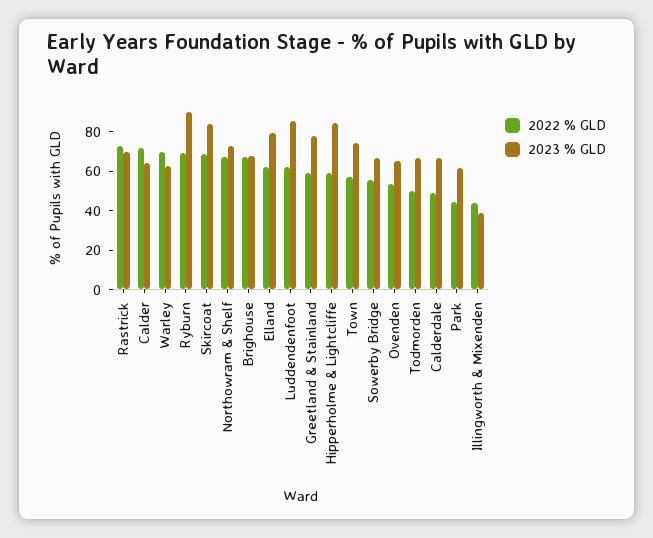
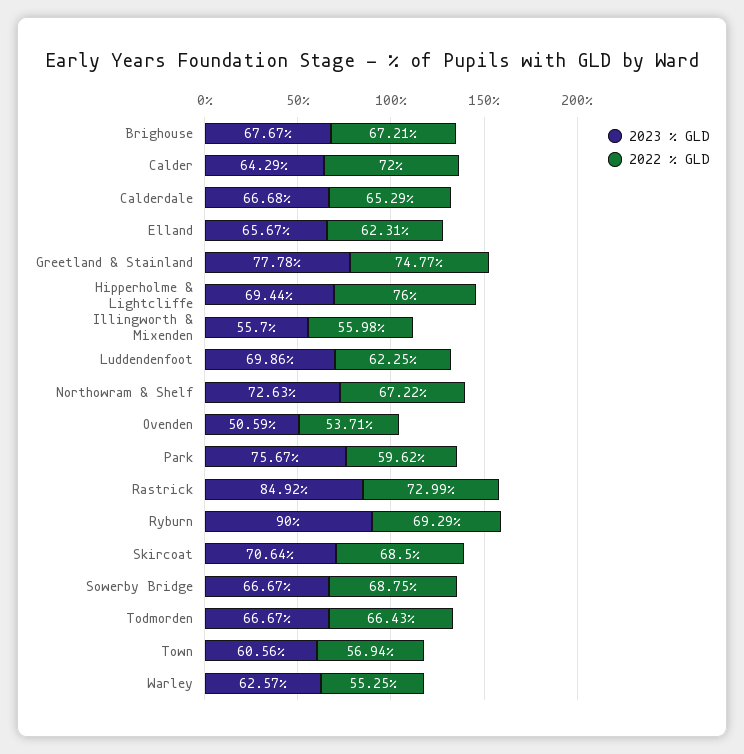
2023 % GLD, Rastrick: 70 -> 84.92
2022 % GLD, Warley: 70 -> 55.25
2023 % GLD, Skircoat: 85 -> 70.64
2023 % GLD, Elland: 80 -> 65.67
2023 % GLD, Luddendenfoot: 85 -> 69.86
2022 % GLD, Greetland & Stainland: 60 -> 74.77
2022 % GLD, Hipperholme & Lightcliffe: 60 -> 76
2023 % GLD, Hipperholme & Lightcliffe: 85 -> 69.44
2023 % GLD, Town: 75 -> 60.56
2022 % GLD, Sowerby Bridge: 55 -> 68.75
2023 % GLD, Ovenden: 65 -> 50.59
2022 % GLD, Todmorden: 50 -> 66.43
2022 % GLD, Calderdale: 50 -> 65.29
2022 % GLD, Park: 45 -> 59.62
2023 % GLD, Park: 60 -> 75.67
2022 % GLD, Illingworth & Mixenden: 45 -> 55.98
2023 % GLD, Illingworth & Mixenden: 40 -> 55.7

